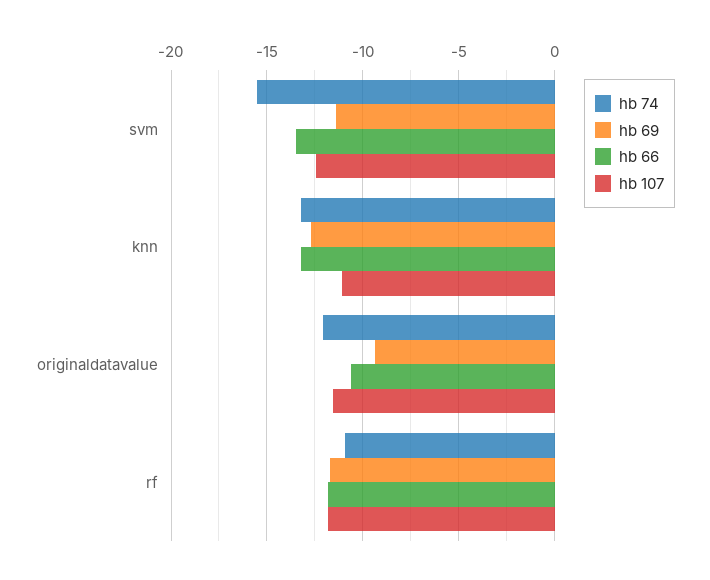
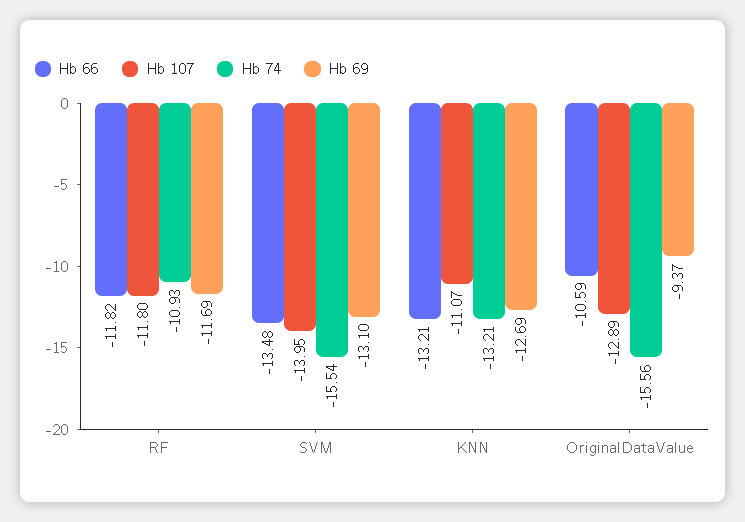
hb 69, svm: -11.5 -> -13.1
hb 107, svm: -12.5 -> -13.95
hb 74, originaldatavalue: -12 -> -15.56
hb 107, originaldatavalue: -11.5 -> -12.89

